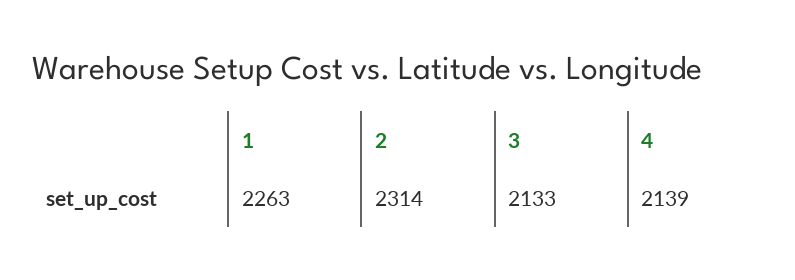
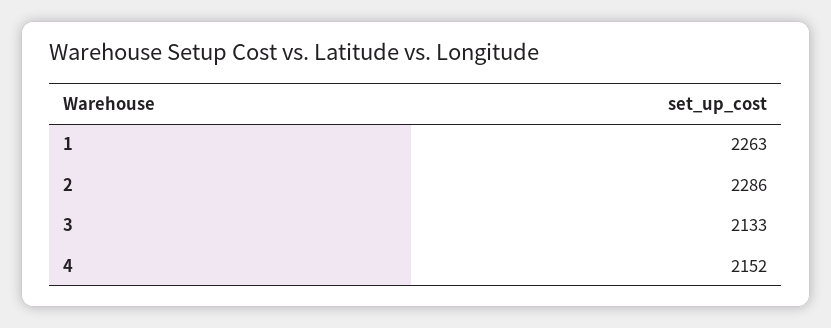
2: 2314 -> 2286
4: 2139 -> 2152

